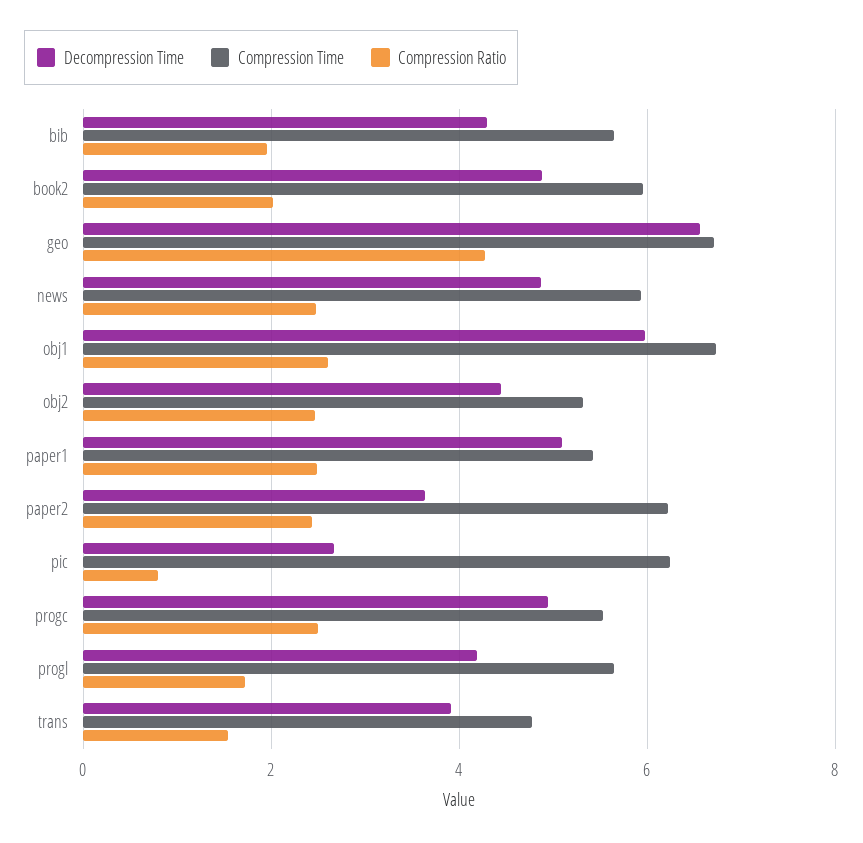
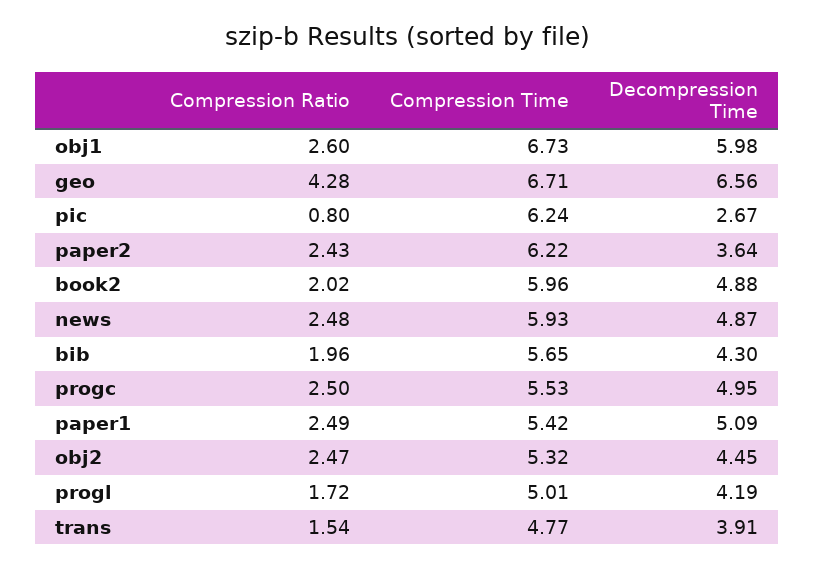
Compression Time, progl: 5.6 -> 5.01

